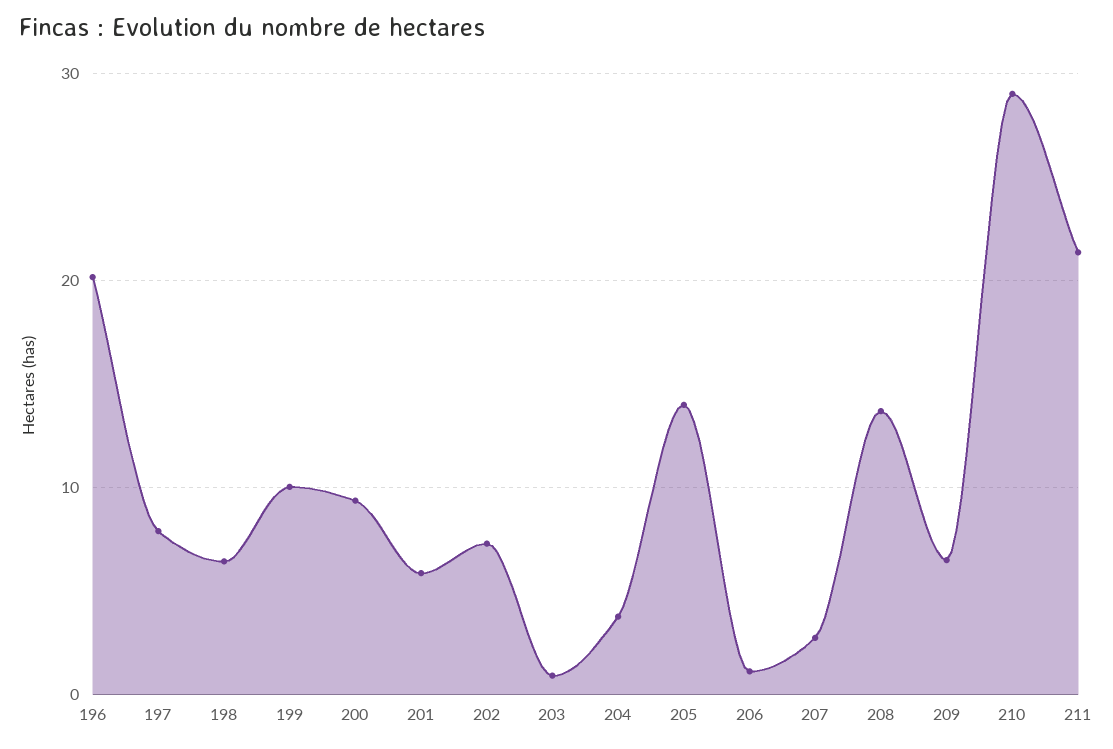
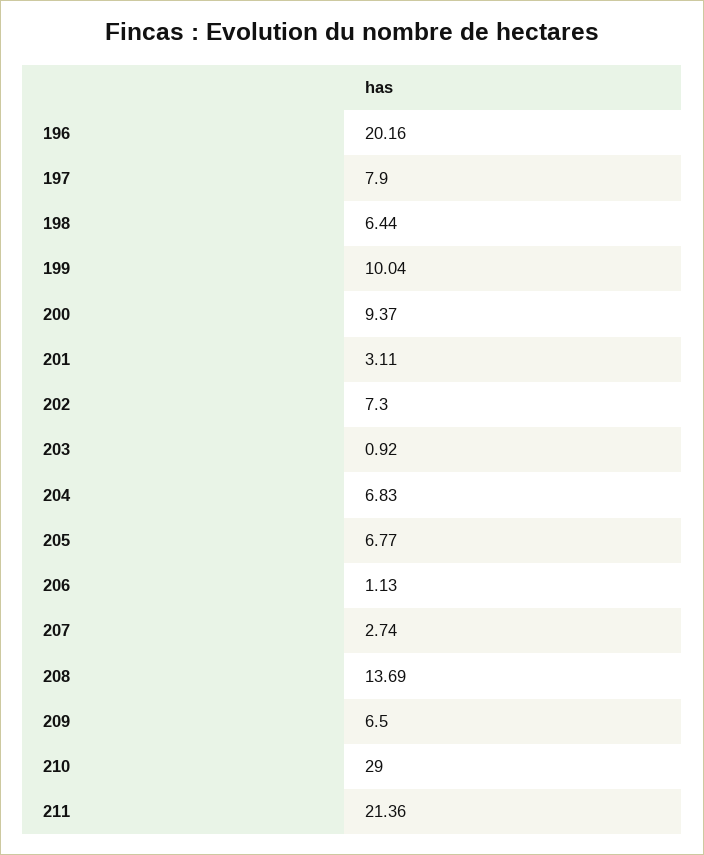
201: 6 -> 3.11
204: 4 -> 6.83
205: 14 -> 6.77

